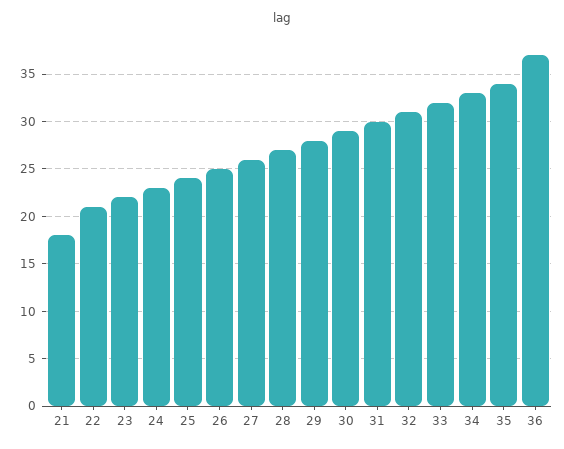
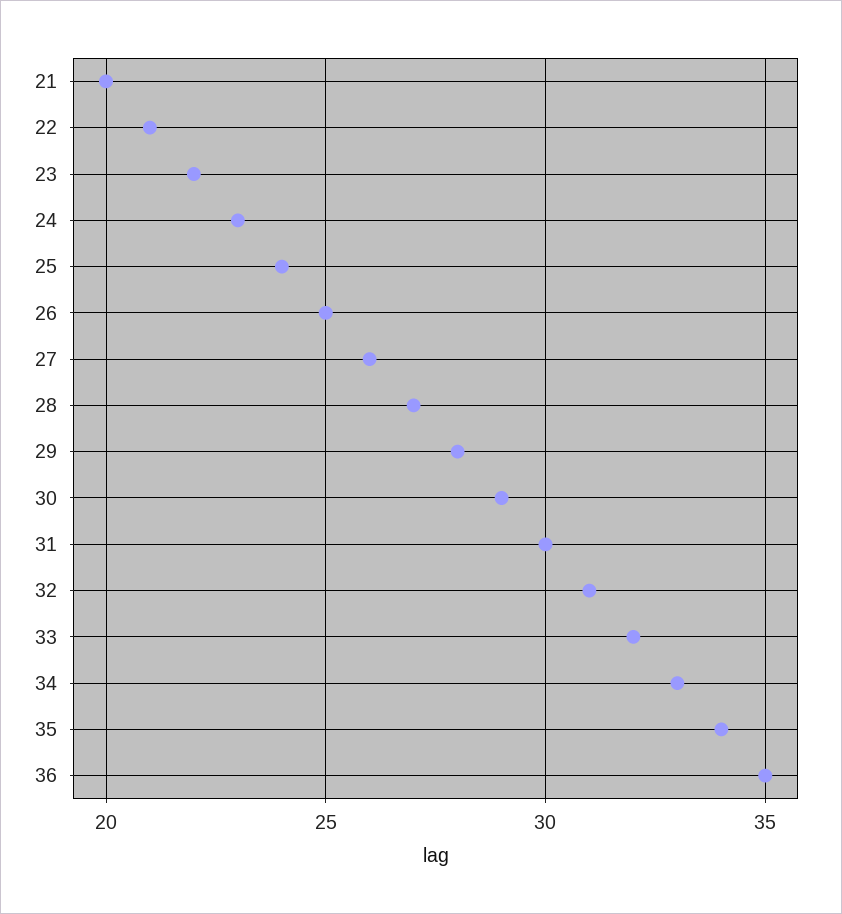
21: 18 -> 20
36: 37 -> 35

